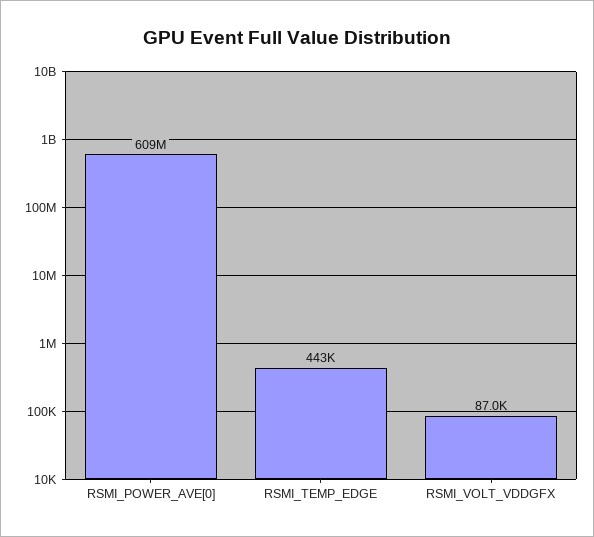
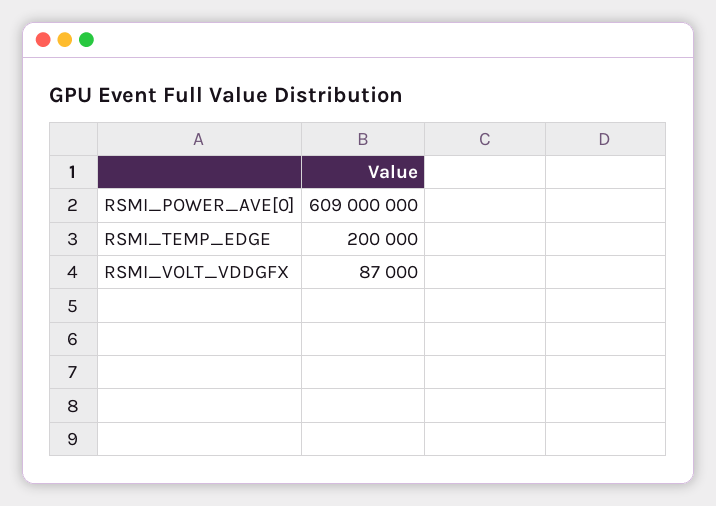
RSMI_TEMP_EDGE: 443000 -> 200000

